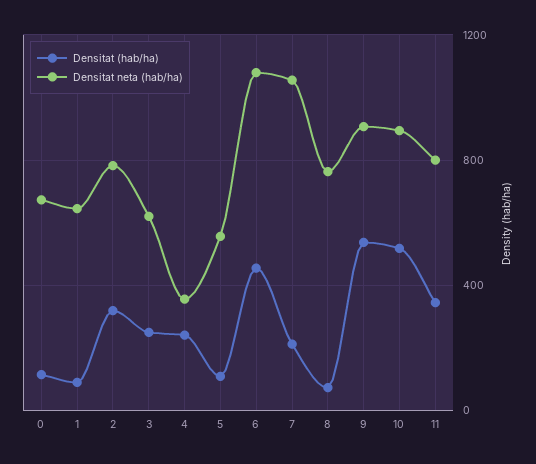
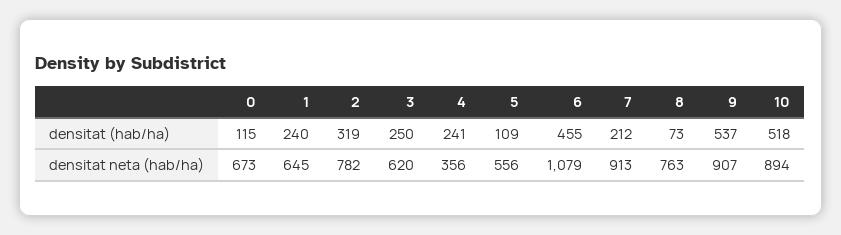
Densitat (hab/ha), 1: 100 -> 240
Densitat neta (hab/ha), 7: 1050 -> 913
Densitat (hab/ha), 11: 350 -> none
Densitat neta (hab/ha), 11: 800 -> none

